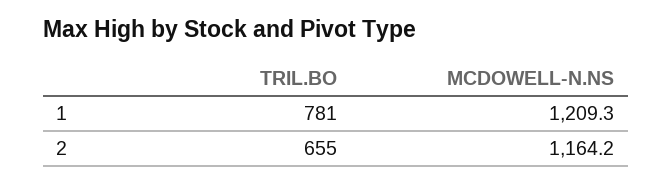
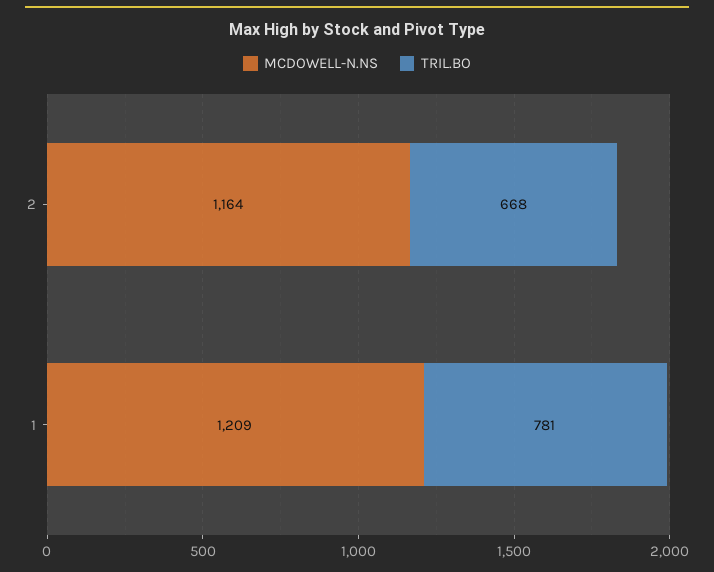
TRIL.BO, 2: 655 -> 668

